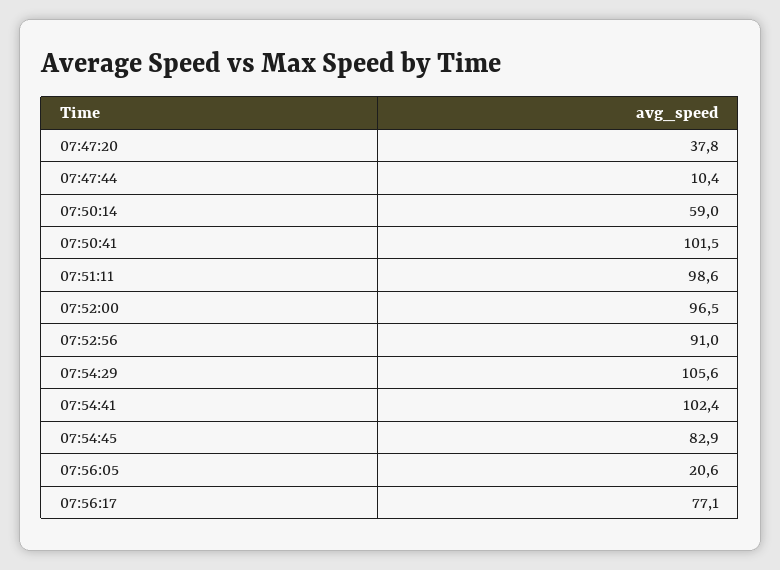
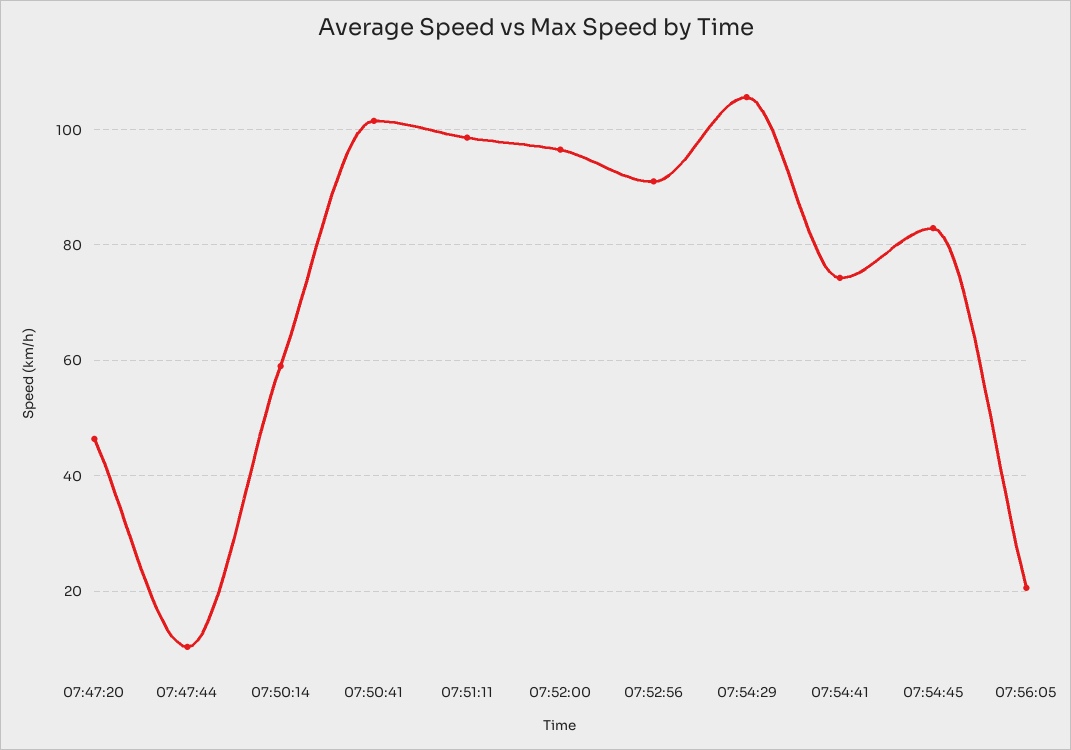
07:47:20: 37.8 -> 46
07:54:41: 102.4 -> 74
07:56:17: 77.1 -> none

